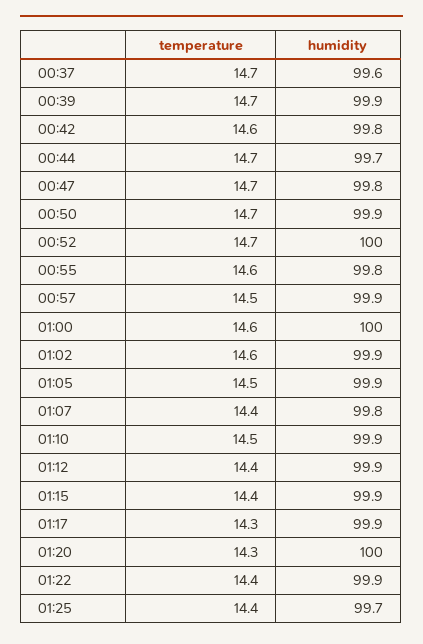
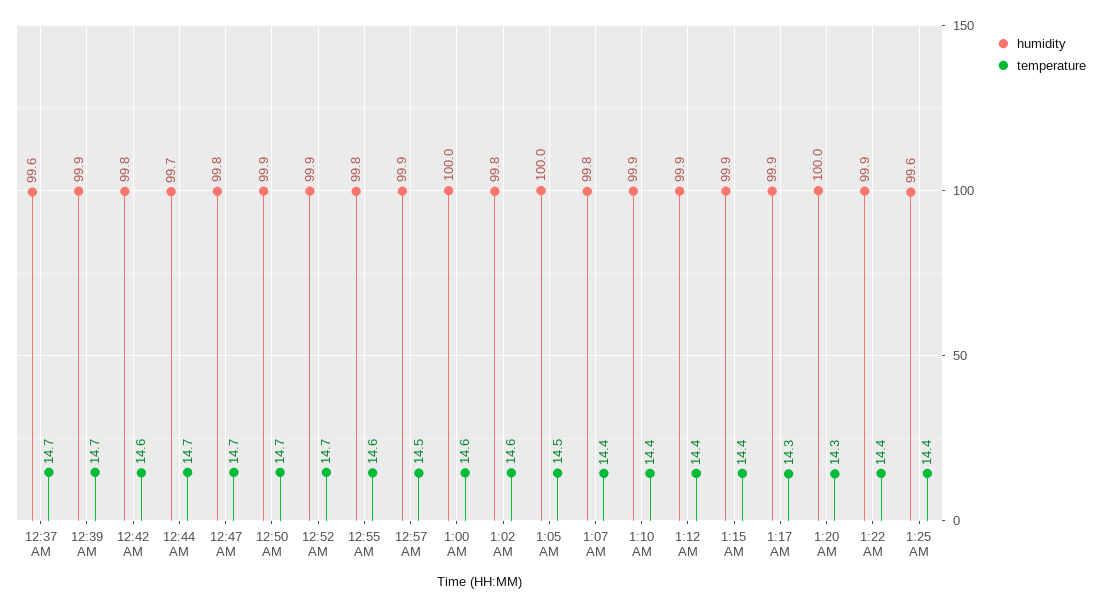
humidity, 00:52: 100 -> 99.9
humidity, 01:02: 99.9 -> 99.8
humidity, 01:05: 99.9 -> 100
temperature, 01:10: 14.5 -> 14.4
humidity, 01:25: 99.7 -> 99.6

